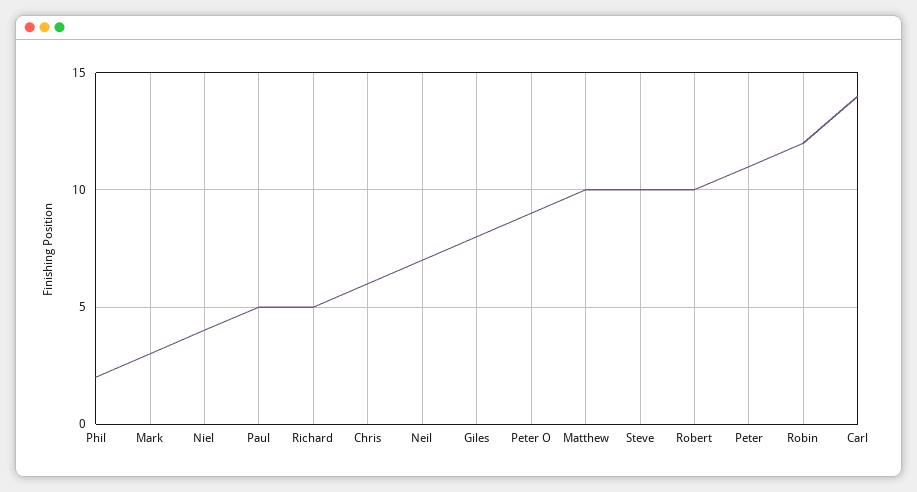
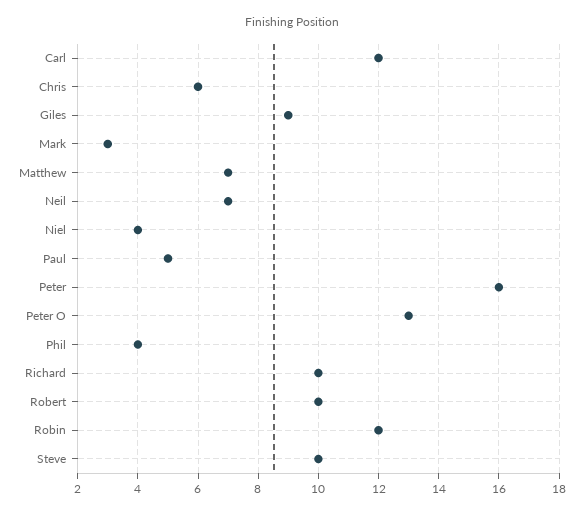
Phil: 2 -> 4
Richard: 5 -> 10
Giles: 8 -> 9
Peter O: 9 -> 13
Matthew: 10 -> 7
Peter: 11 -> 16
Carl: 14 -> 12

